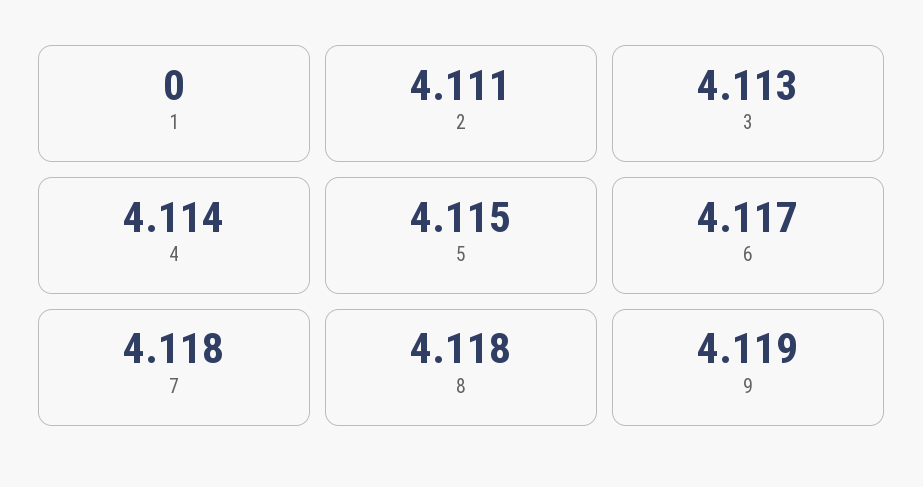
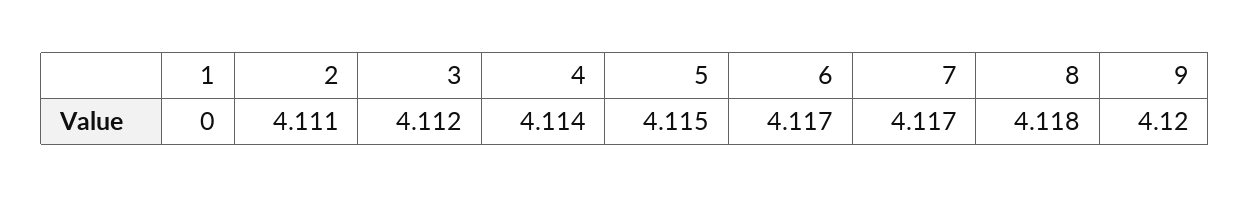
3: 4.113 -> 4.112
7: 4.118 -> 4.117
9: 4.119 -> 4.12

